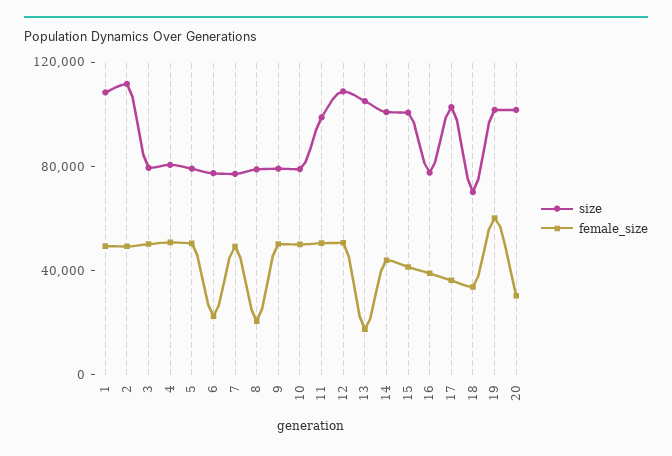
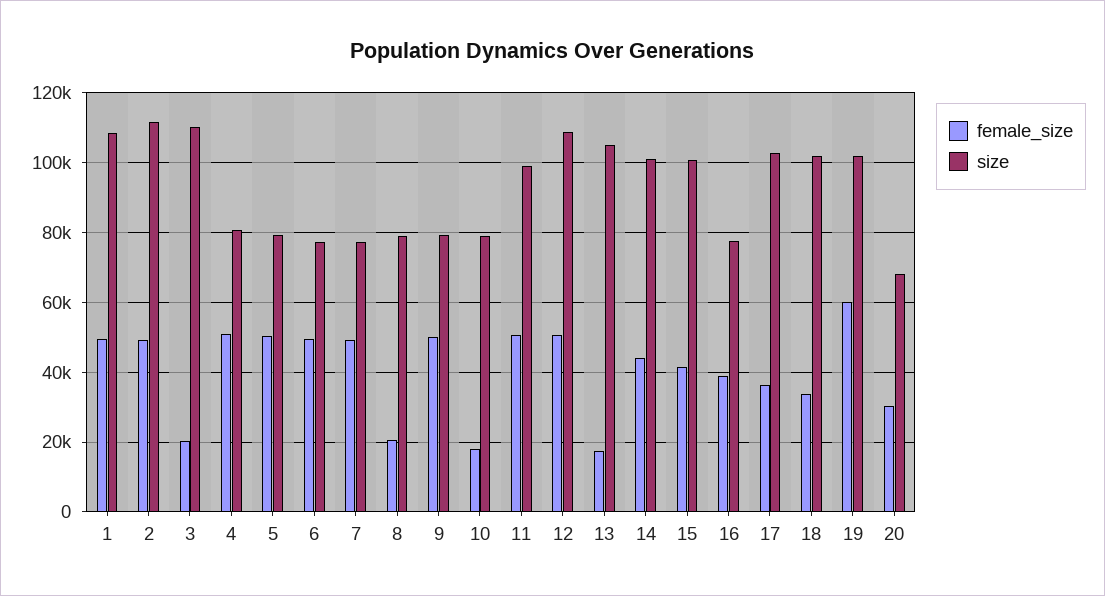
size, 3: 80000 -> 110000
female_size, 3: 50000 -> 20000
female_size, 6: 20000 -> 50000
female_size, 10: 50000 -> 18000
size, 18: 70000 -> 102000
size, 20: 100000 -> 68000

